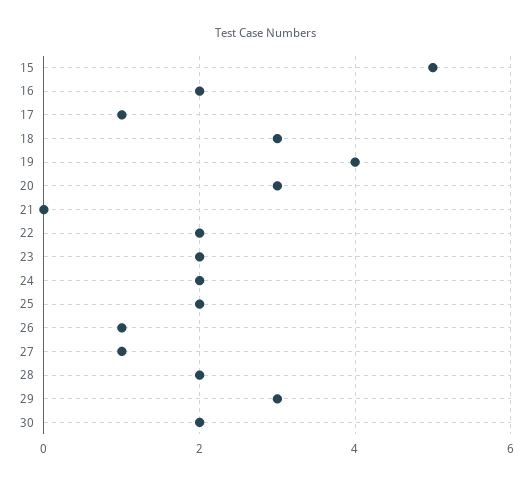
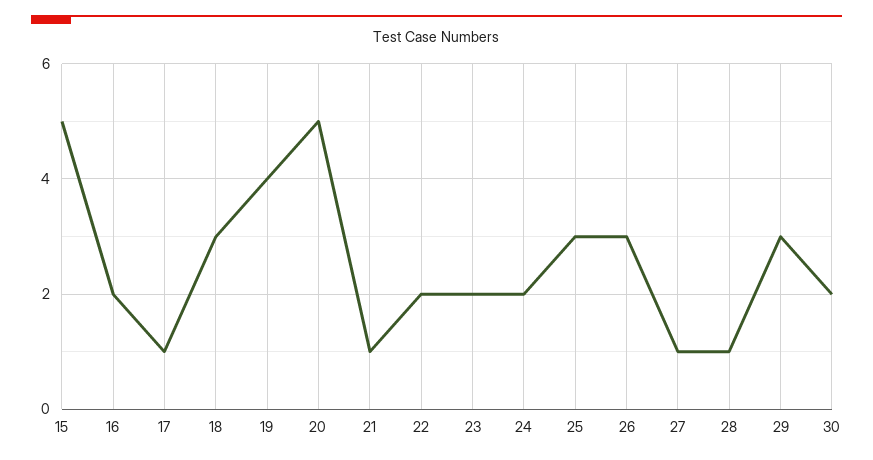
20: 3 -> 5
21: 0 -> 1
25: 2 -> 3
26: 1 -> 3
28: 2 -> 1

